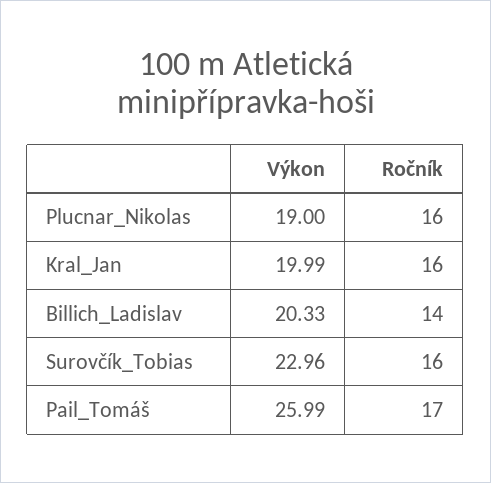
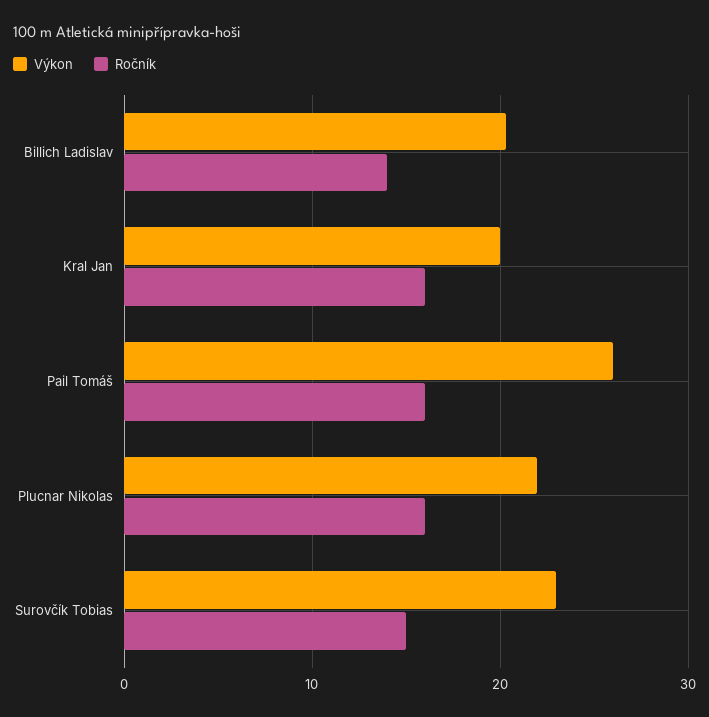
Výkon, Plucnar_Nikolas: 19 -> 22
Ročník, Surovčík_Tobias: 16 -> 15
Ročník, Pail_Tomáš: 17 -> 16

